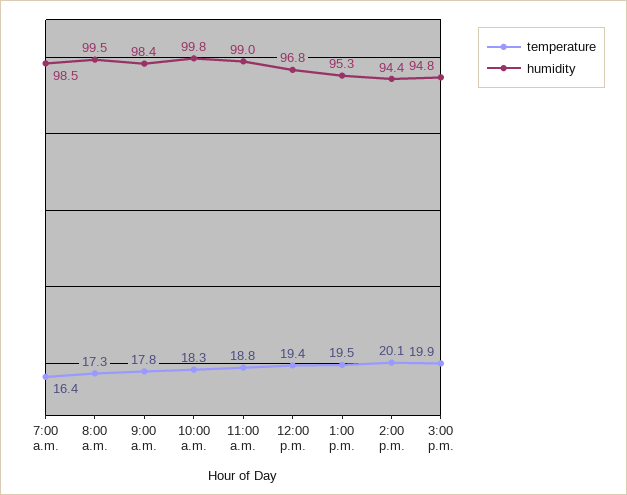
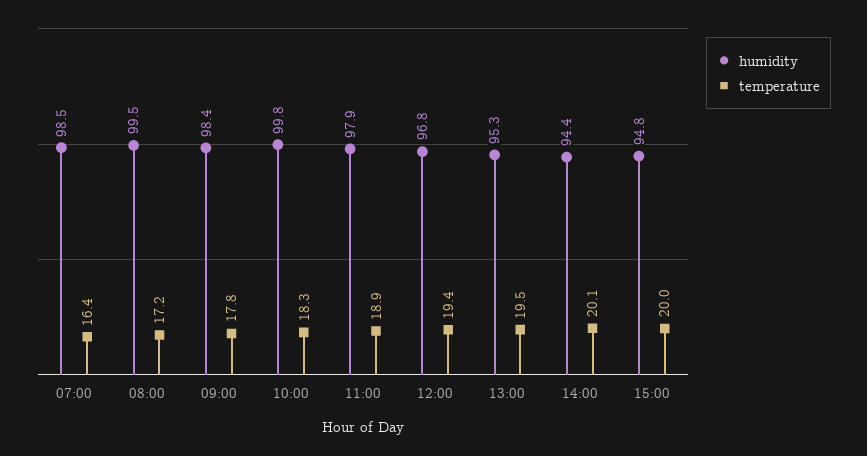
temperature, 8:00 a.m.: 17.3 -> 17.2
temperature, 11:00 a.m.: 18.8 -> 18.9
humidity, 11:00 a.m.: 99 -> 97.9
temperature, 3:00 p.m.: 19.9 -> 20

